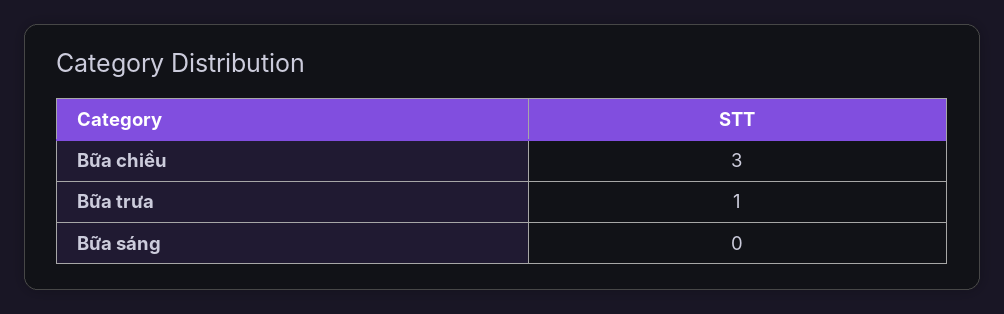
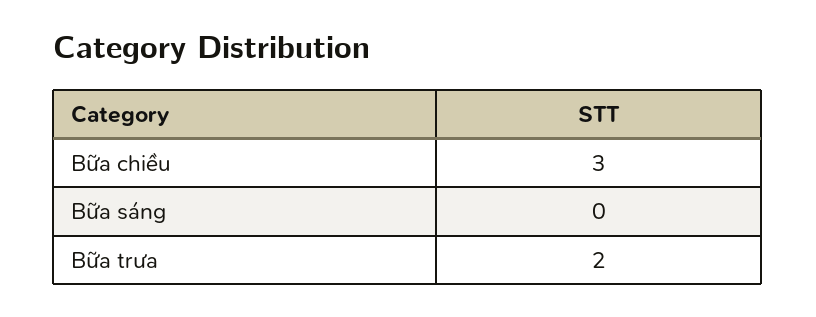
Bữa trưa: 1 -> 2

